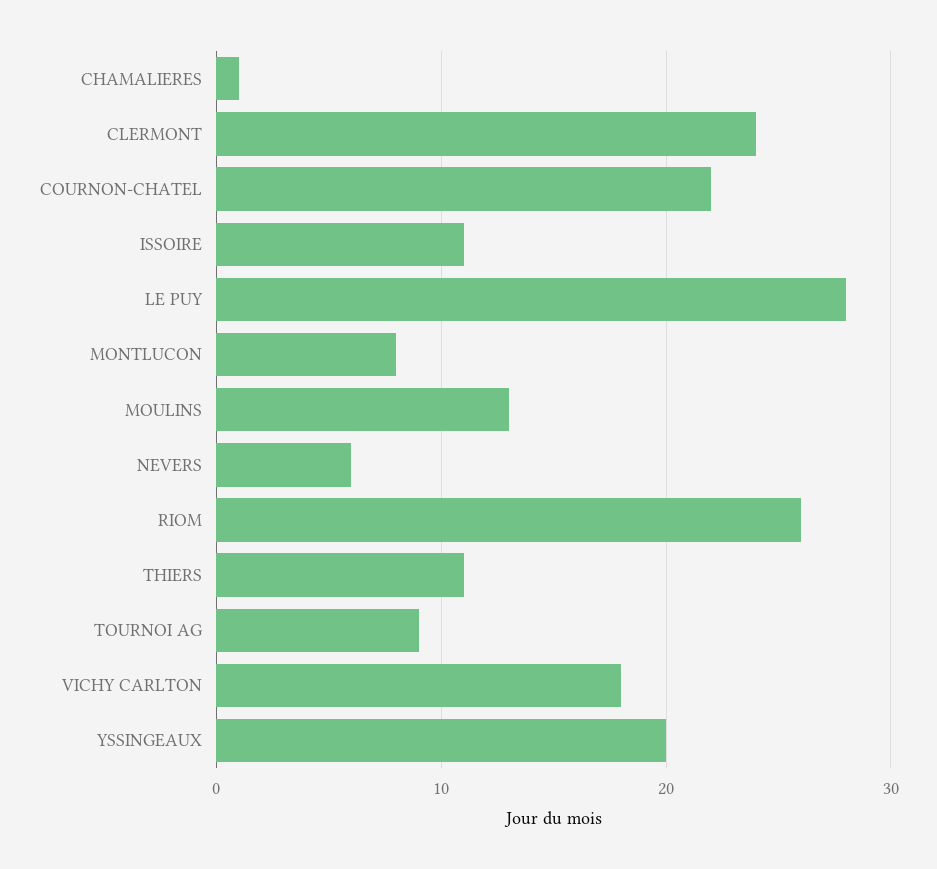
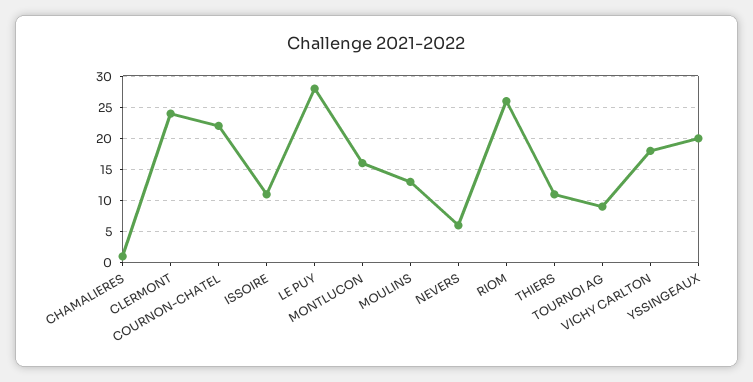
MONTLUCON: 8 -> 16

